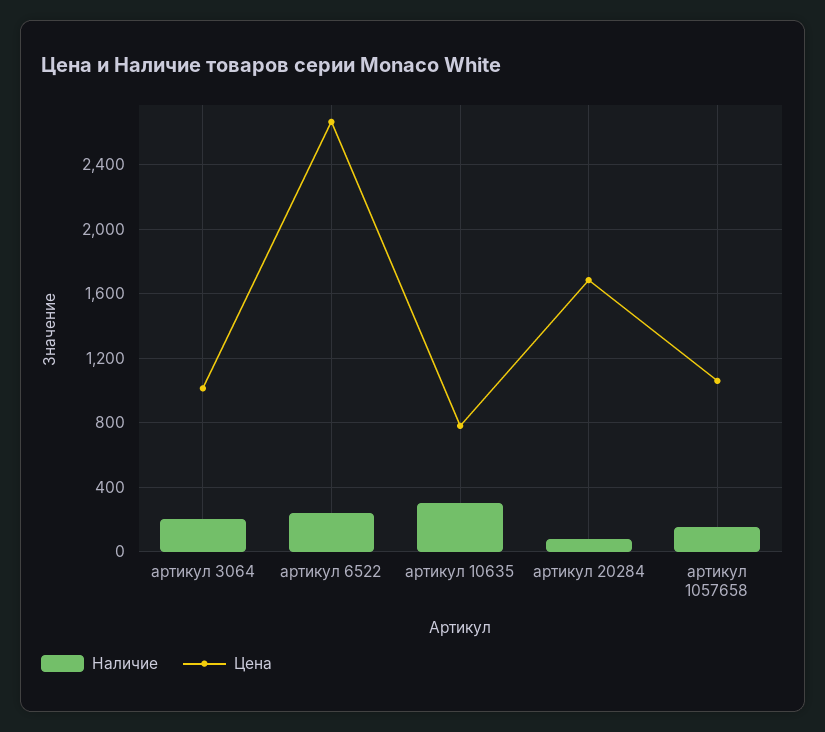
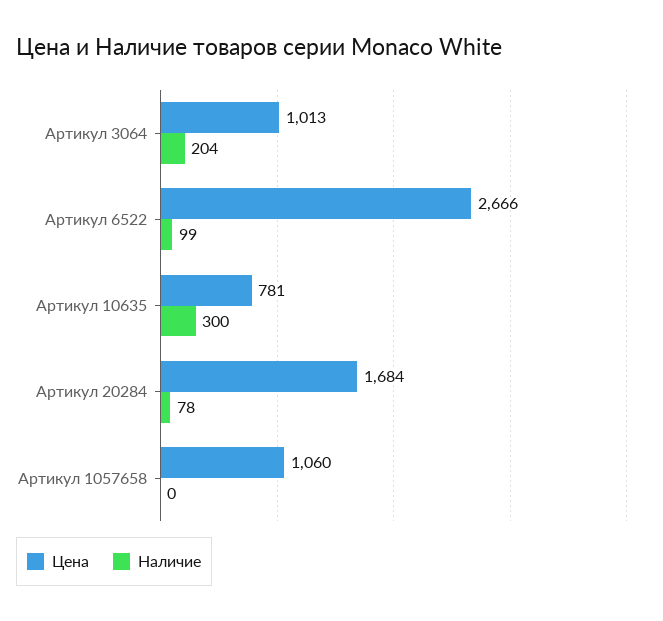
Наличие, артикул 6522: 250 -> 99
Наличие, артикул 1057658: 150 -> 0

